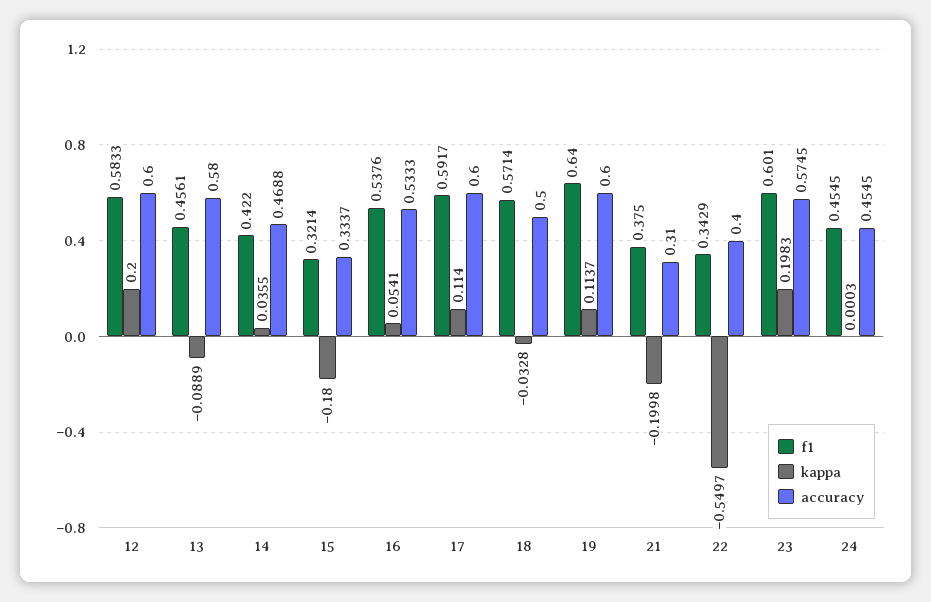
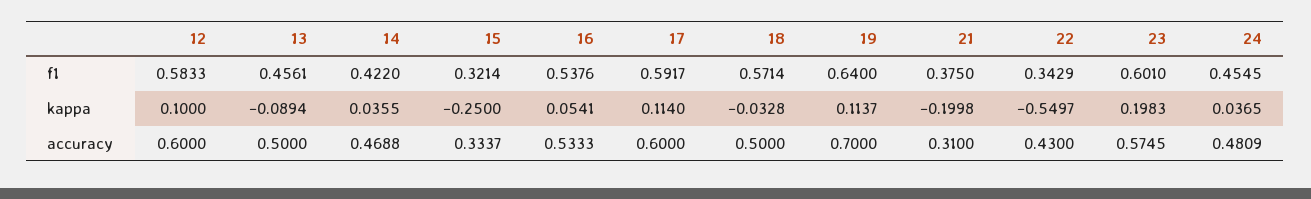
kappa, 12: 0.2 -> 0.1
kappa, 13: -0.0889 -> -0.0894
accuracy, 13: 0.58 -> 0.5
kappa, 15: -0.18 -> -0.25
accuracy, 19: 0.6 -> 0.7
accuracy, 22: 0.4 -> 0.43
kappa, 24: 0.0003 -> 0.0365
accuracy, 24: 0.4545 -> 0.4809

